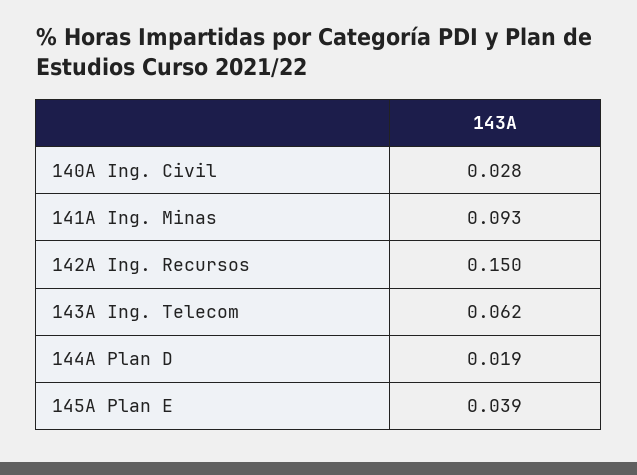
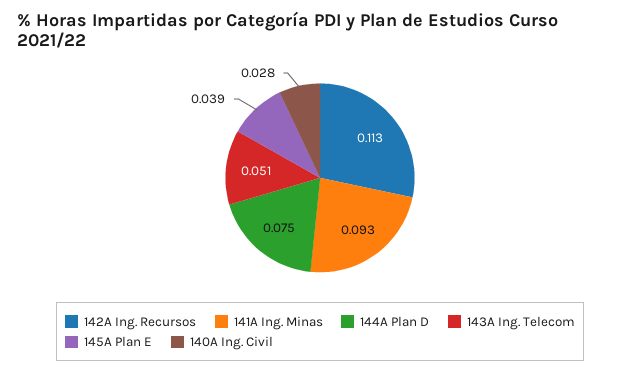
142A Ing. Recursos: 0.15 -> 0.113
143A Ing. Telecom: 0.062 -> 0.051
144A Plan D: 0.019 -> 0.075

